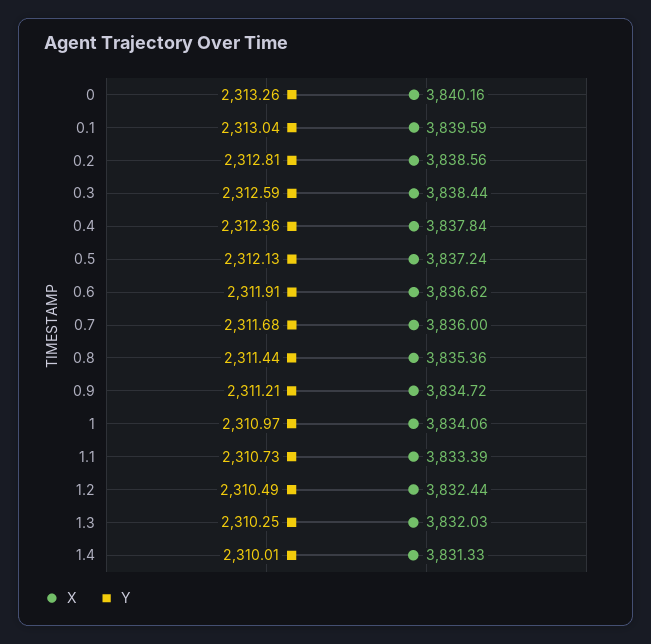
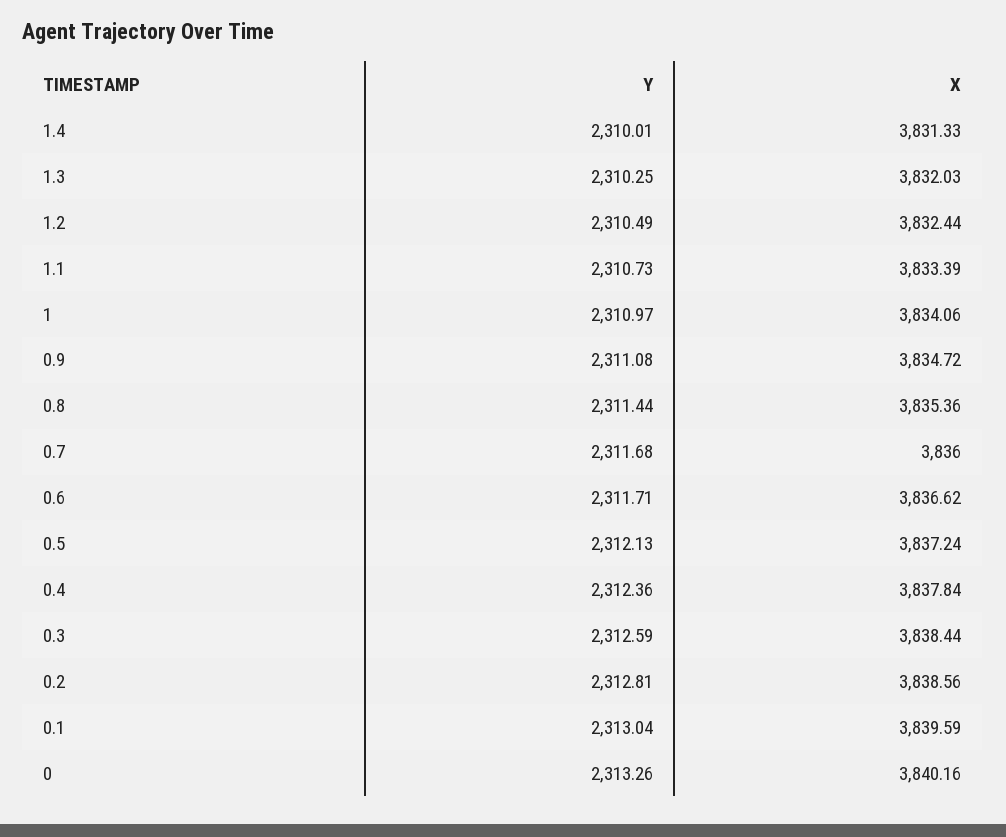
Y, 0.6: 2311.91 -> 2311.71
Y, 0.9: 2311.21 -> 2311.08

